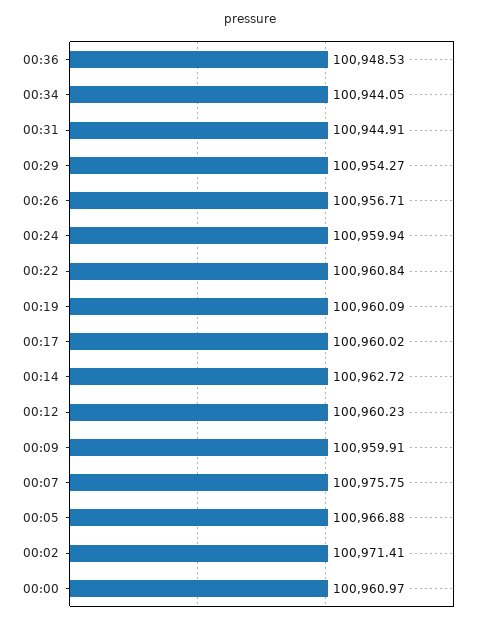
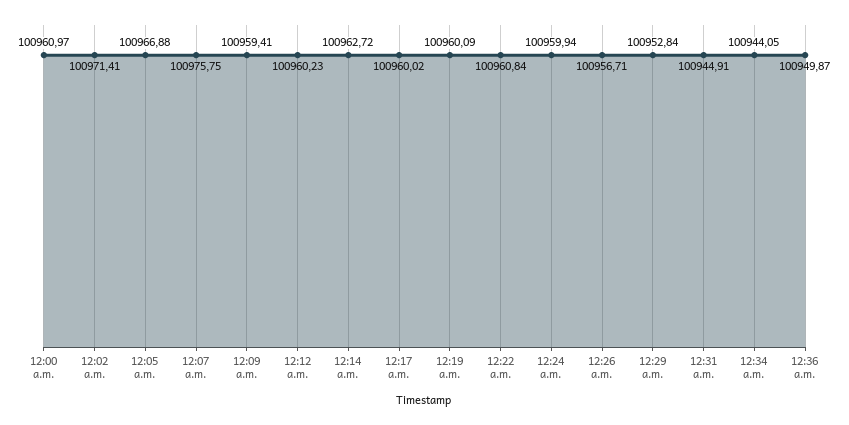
00:36: 100948.53 -> 100949.87
00:29: 100954.27 -> 100952.84
00:09: 100959.91 -> 100959.41

